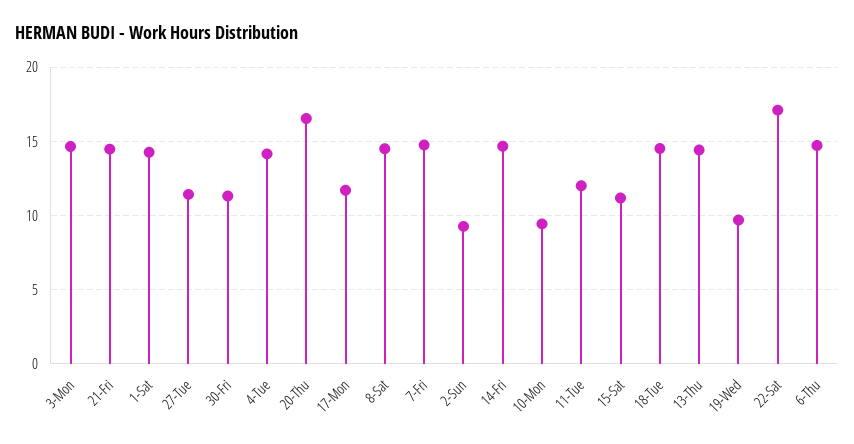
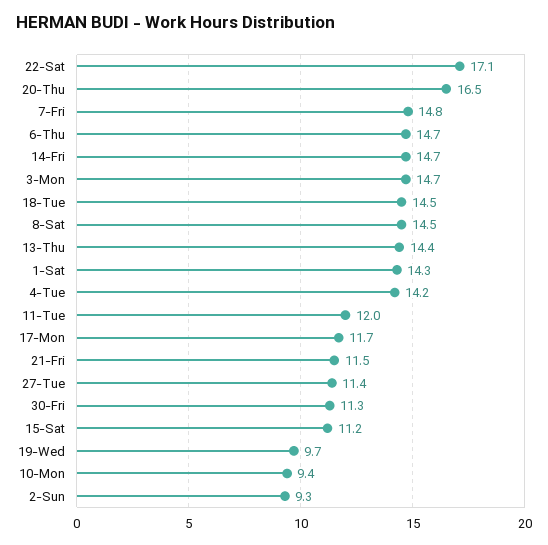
21-Fri: 14.5 -> 11.5

